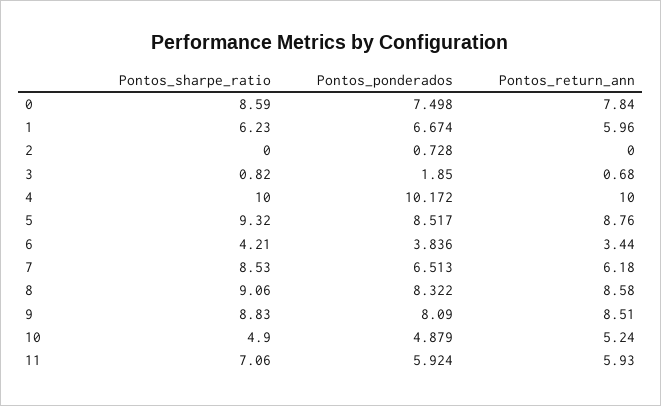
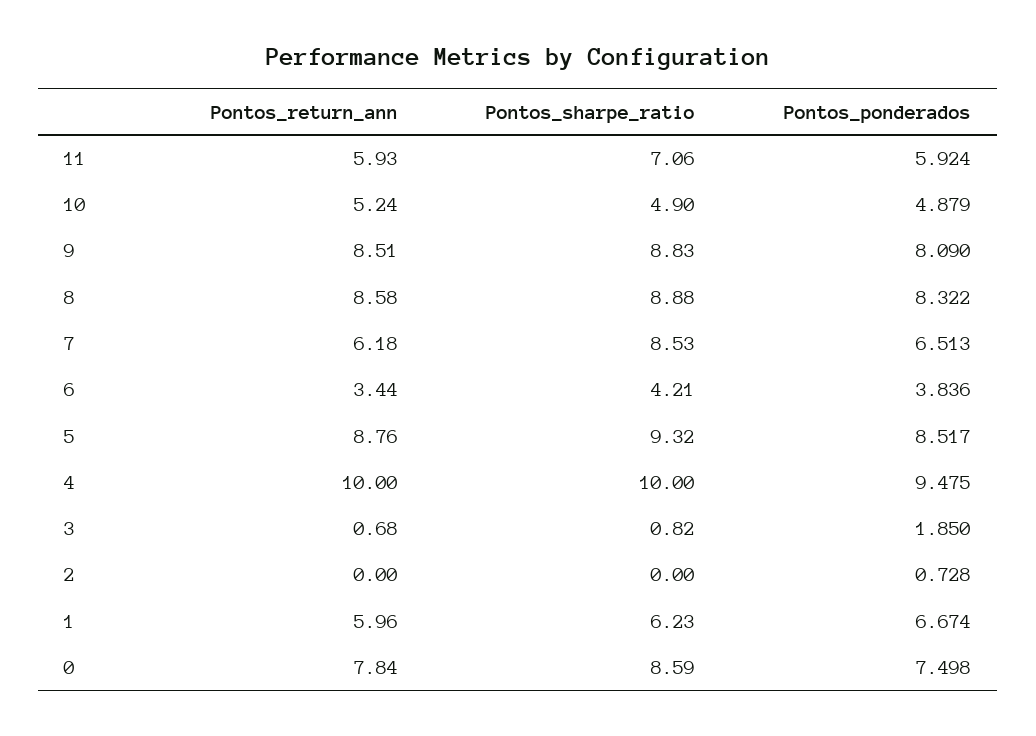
Pontos_ponderados, 4: 10.172 -> 9.475
Pontos_sharpe_ratio, 8: 9.06 -> 8.88

